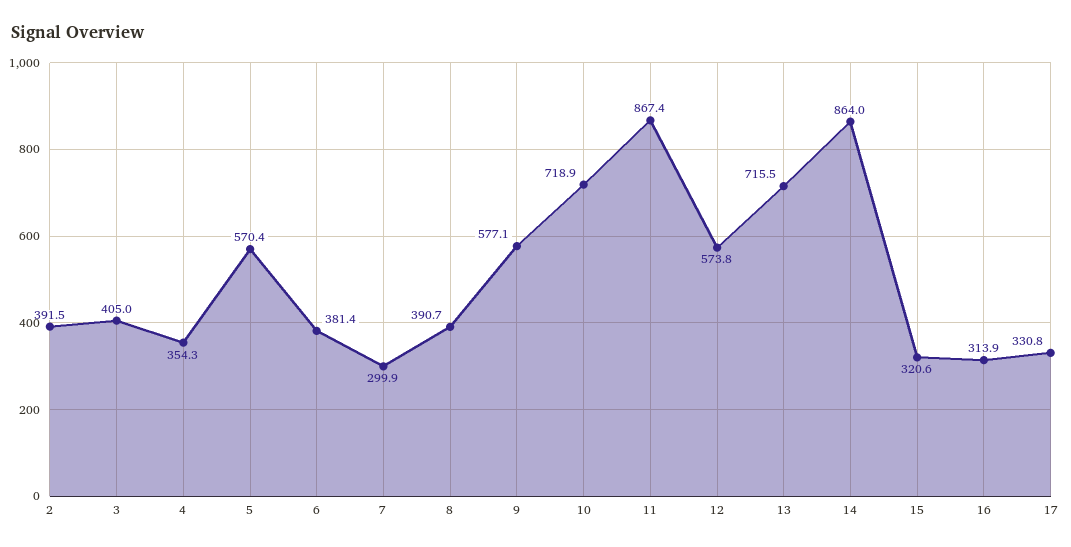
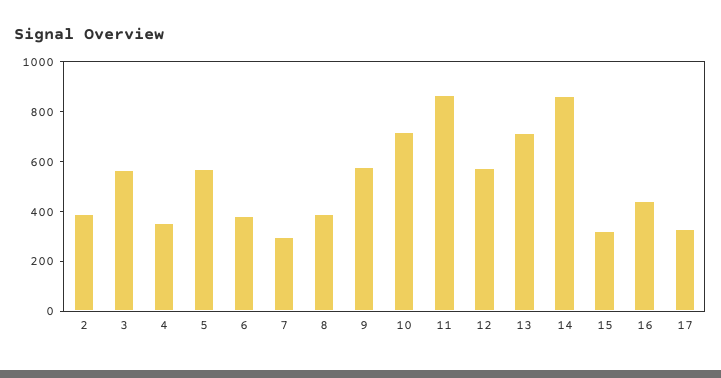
3: 405 -> 550
16: 313.9 -> 450

